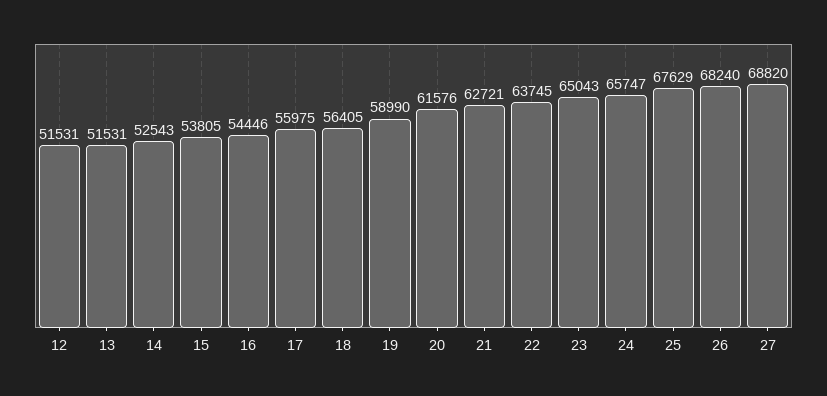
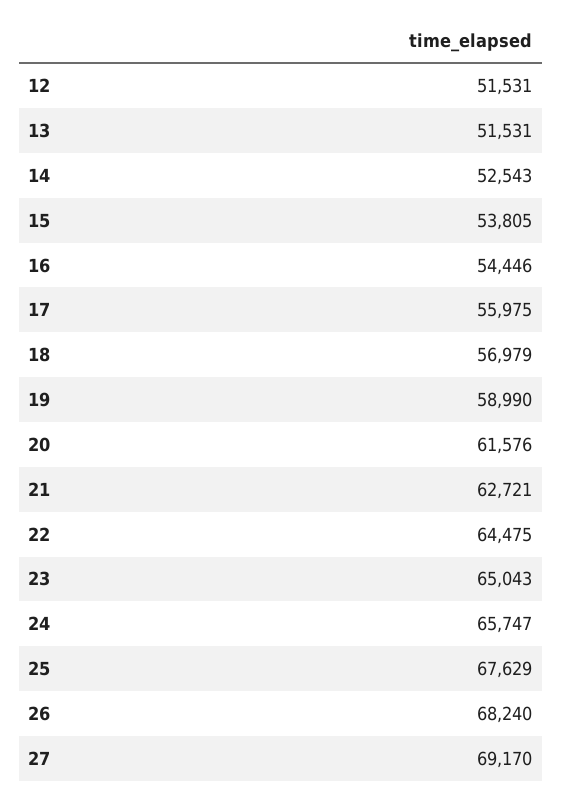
18: 56405 -> 56979
22: 63745 -> 64475
27: 68820 -> 69170

